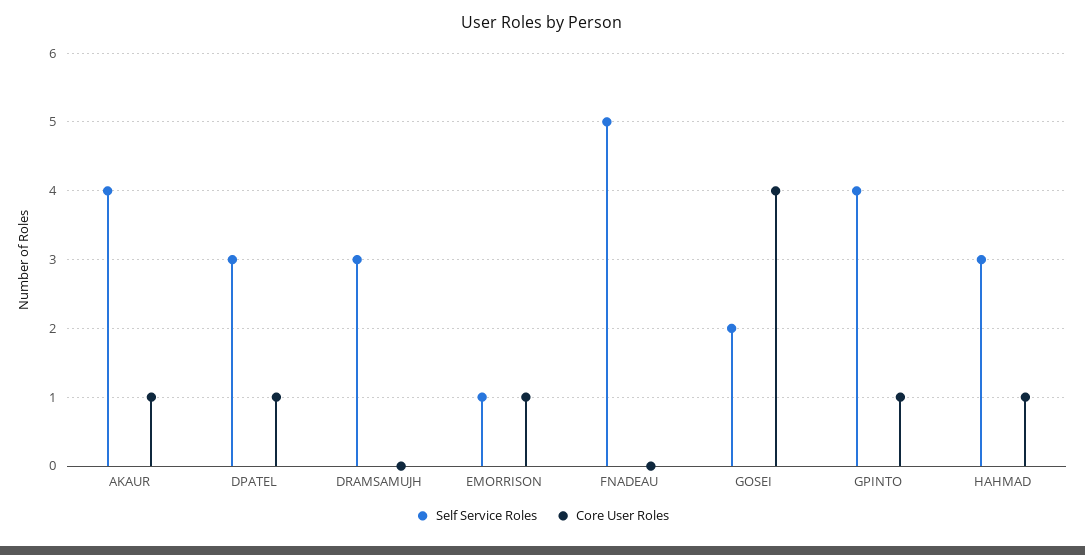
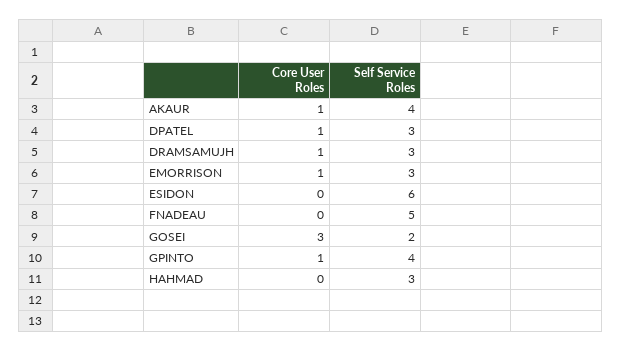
Core User Roles, DRAMSAMUJH: 0 -> 1
Self Service Roles, EMORRISON: 1 -> 3
Core User Roles, GOSEI: 4 -> 3
Core User Roles, HAHMAD: 1 -> 0
Core User Roles, ESIDON: none -> 0
Self Service Roles, ESIDON: none -> 6

